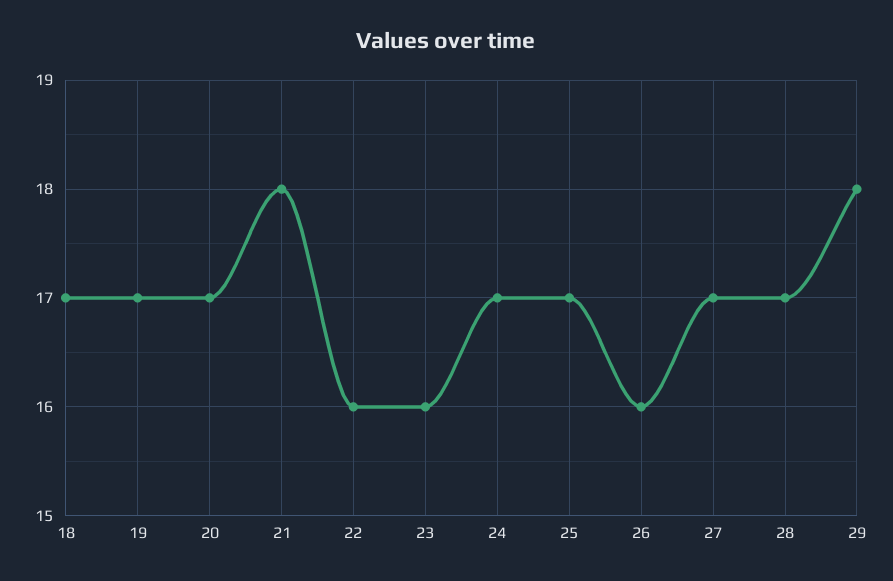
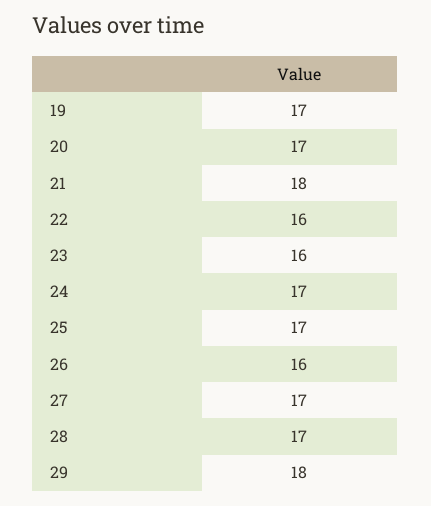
18: 17 -> none

